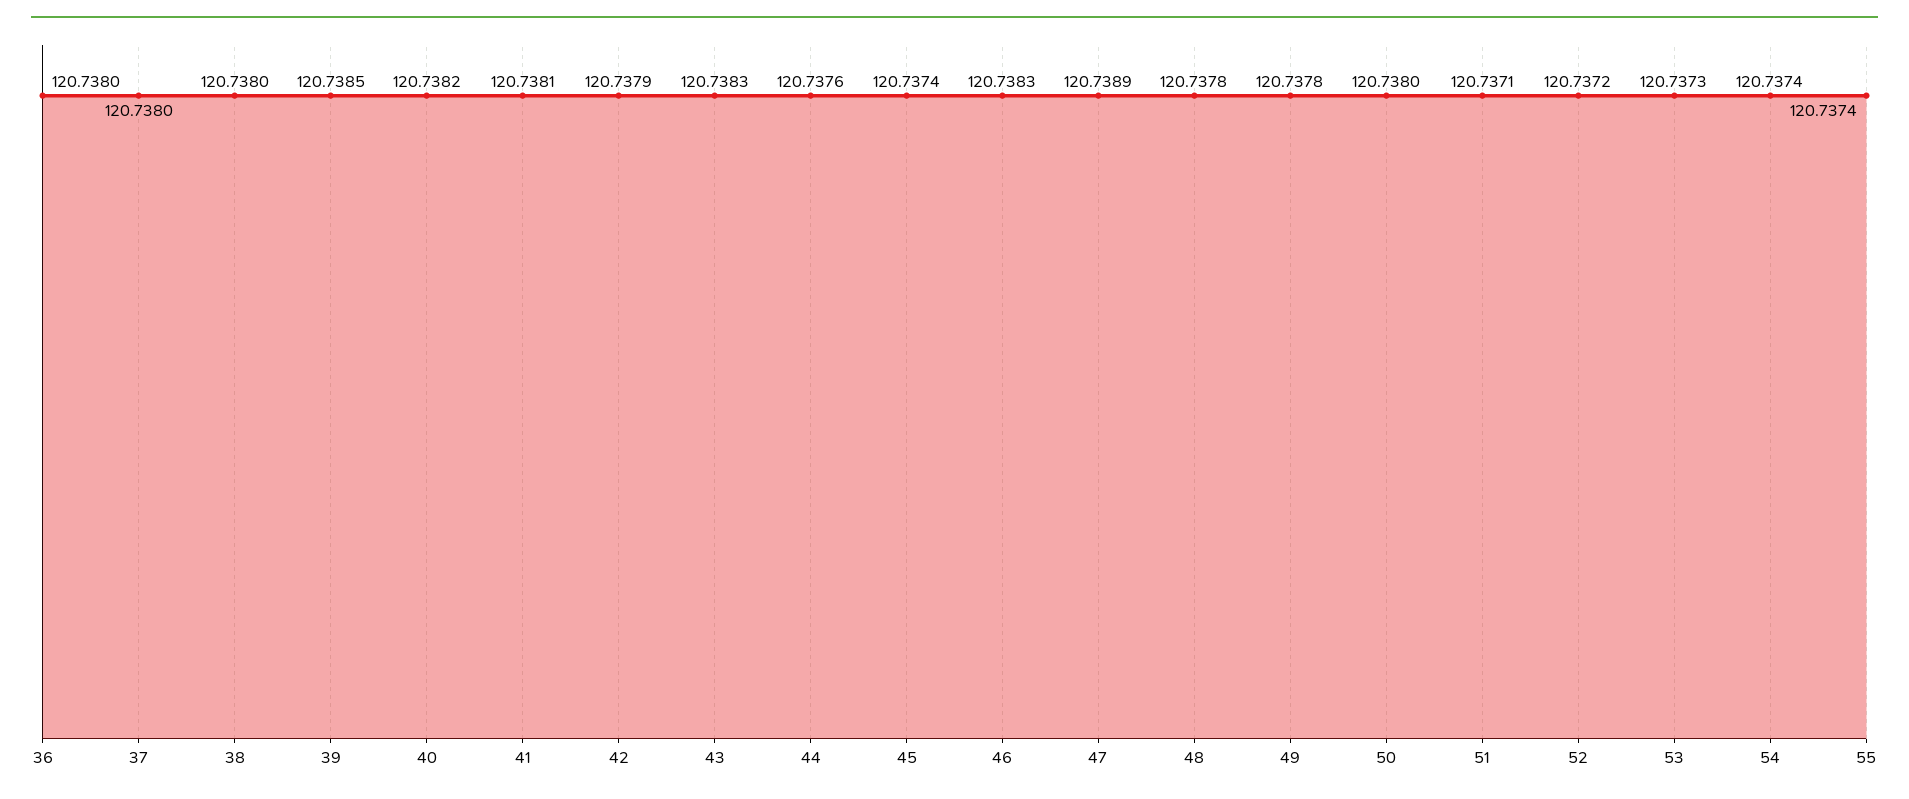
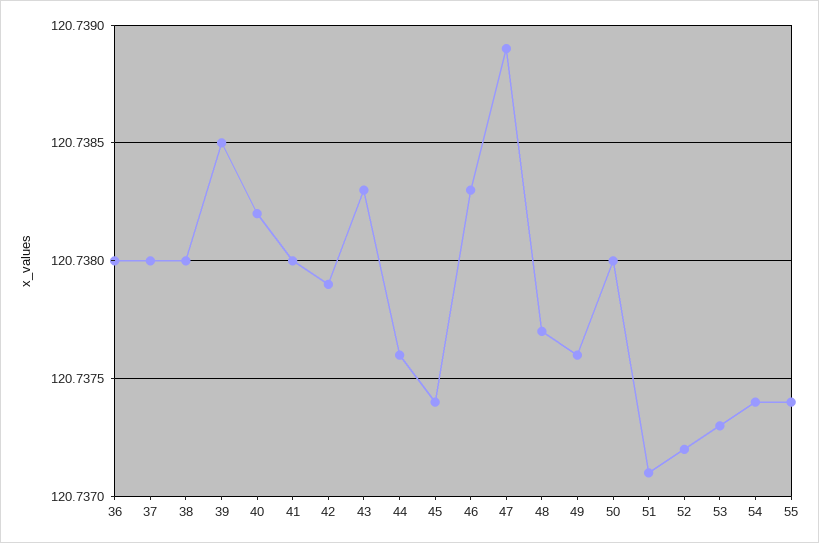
41: 120.7381 -> 120.738
48: 120.7378 -> 120.7377
49: 120.7378 -> 120.7376

